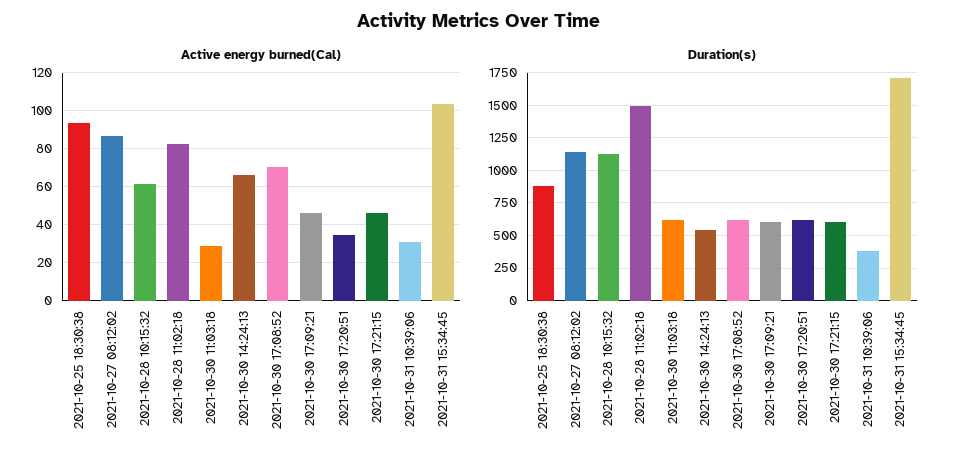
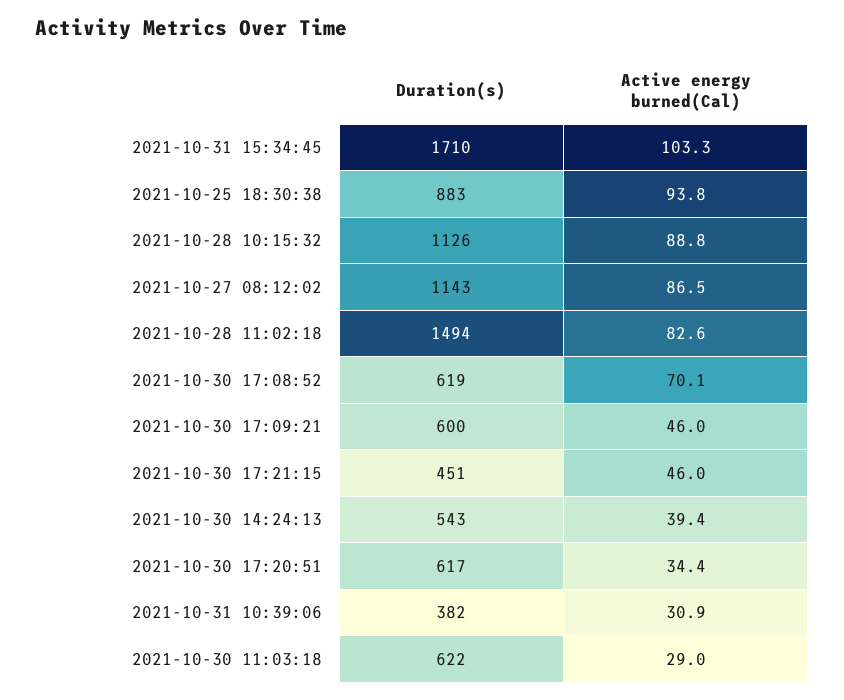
Active energy burned(Cal), 2021-10-28 10:15:32: 60 -> 88.8
Active energy burned(Cal), 2021-10-30 14:24:13: 65 -> 39.4
Duration(s), 2021-10-30 17:21:15: 600 -> 451

